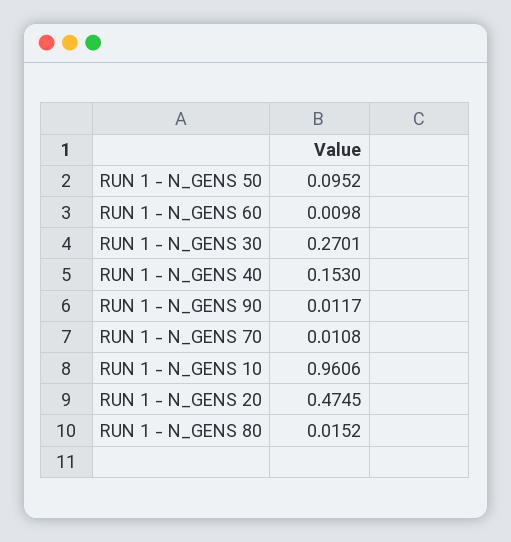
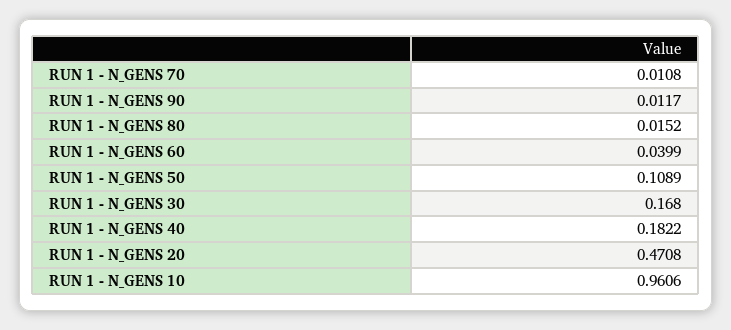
RUN 1 - N_GENS 50: 0.0952 -> 0.1089
RUN 1 - N_GENS 60: 0.0098 -> 0.0399
RUN 1 - N_GENS 30: 0.2701 -> 0.168
RUN 1 - N_GENS 40: 0.153 -> 0.1822
RUN 1 - N_GENS 20: 0.4745 -> 0.4708

